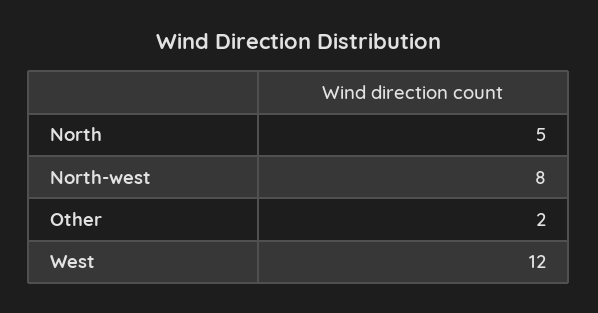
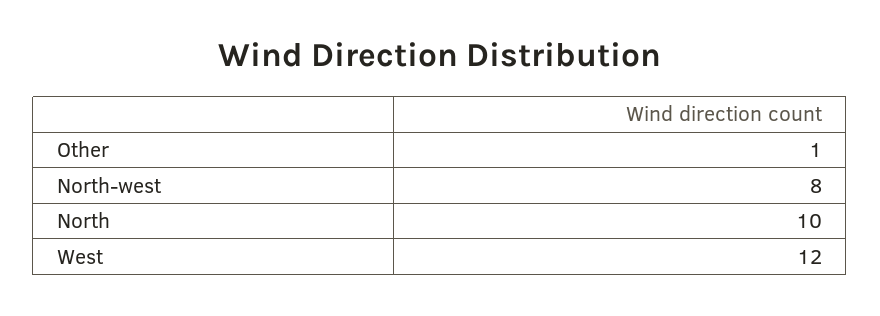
North: 5 -> 10
Other: 2 -> 1

